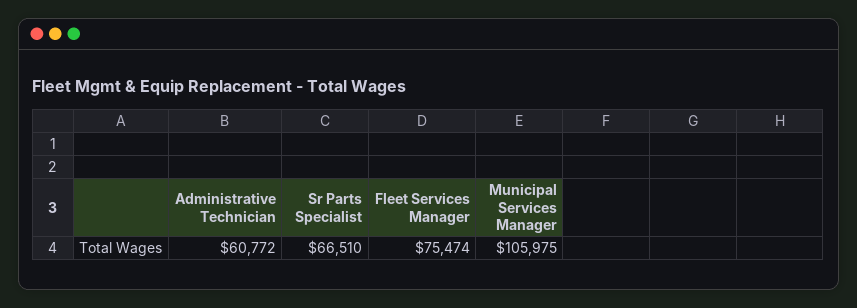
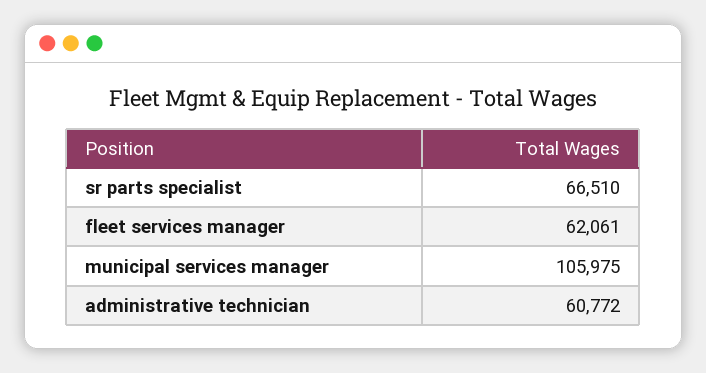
Fleet Services Manager: 75474 -> 62061

